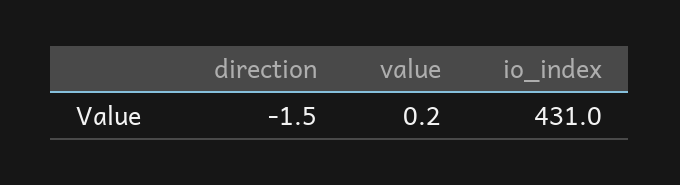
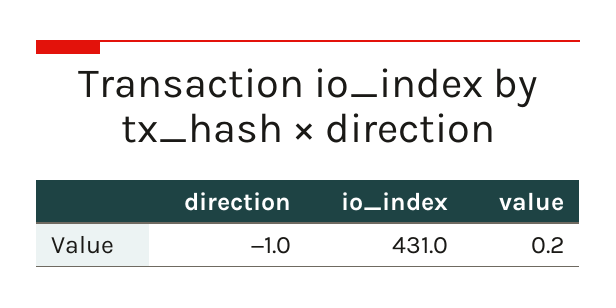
direction: -1.5 -> -1

